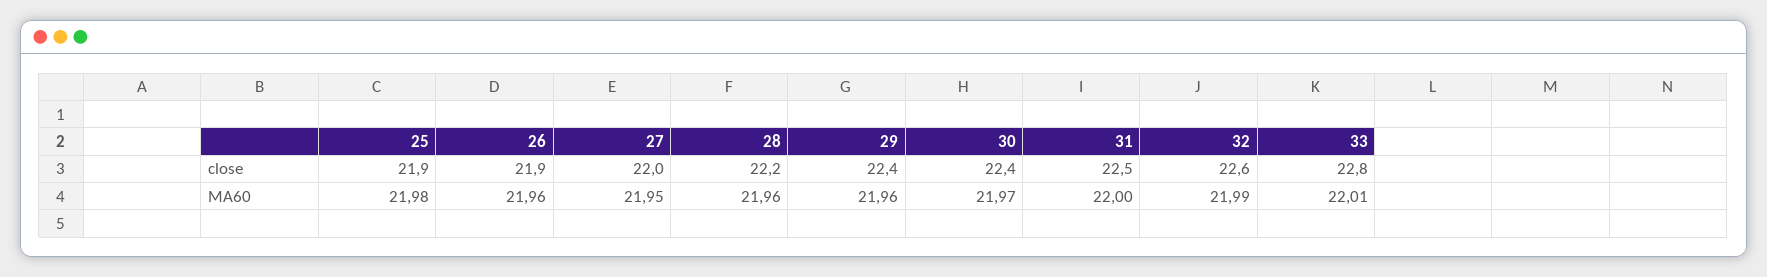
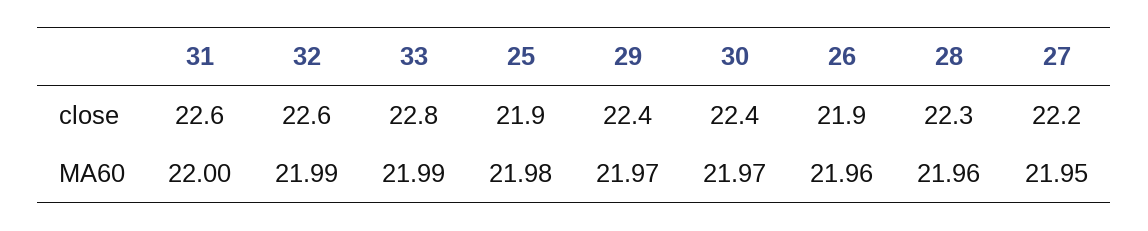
27, close: 22 -> 22.2
28, close: 22.2 -> 22.3
31, close: 22.5 -> 22.6
29, MA60: 21.96 -> 21.97
33, MA60: 22.01 -> 21.99

